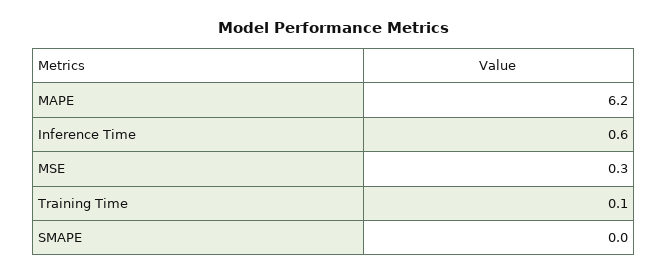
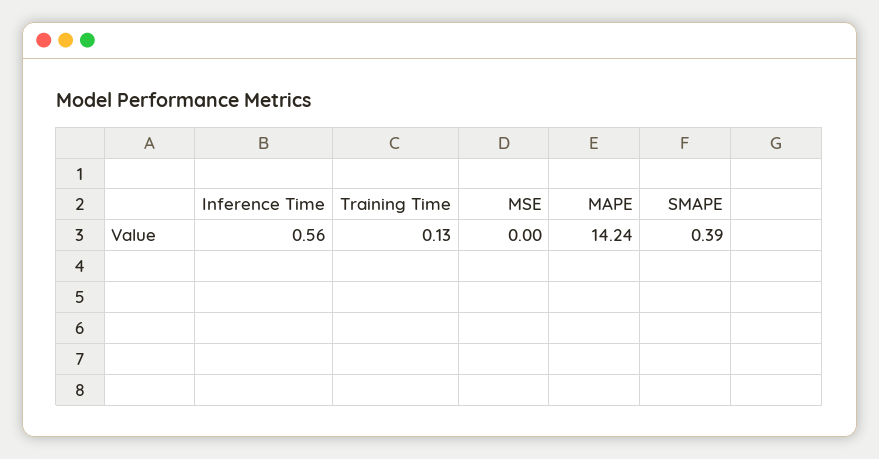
MAPE: 6.2 -> 14.24
MSE: 0.3 -> 0
SMAPE: 0 -> 0.39

